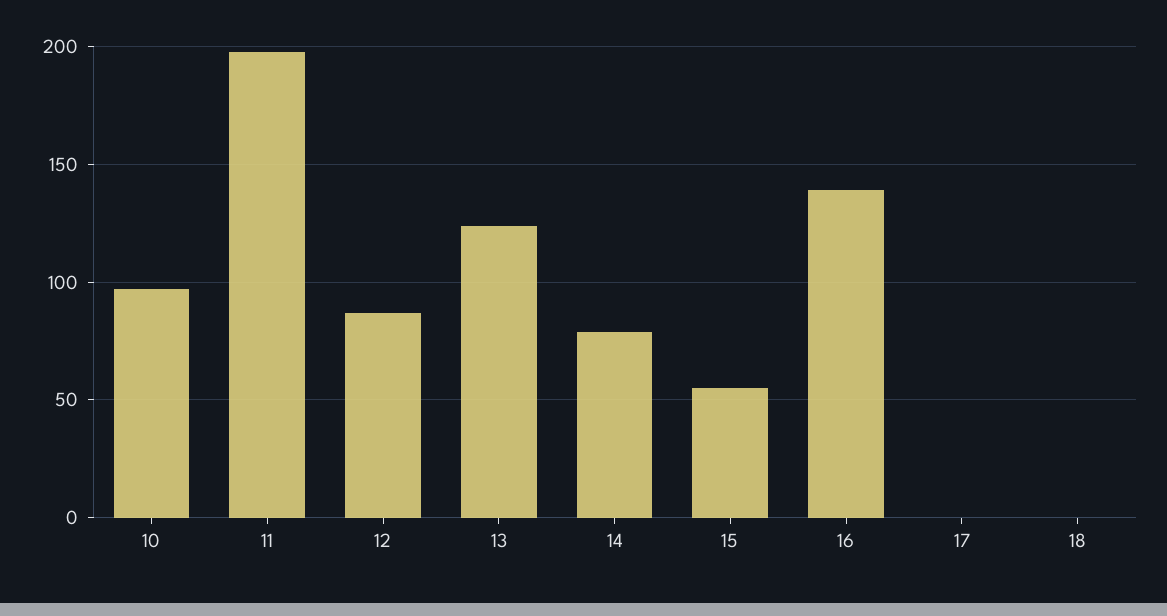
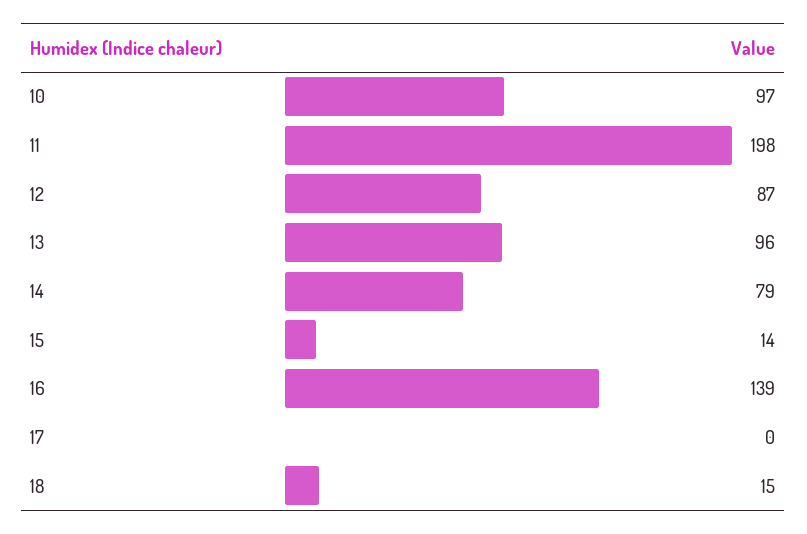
13: 125 -> 96
15: 55 -> 14
18: 0 -> 15

